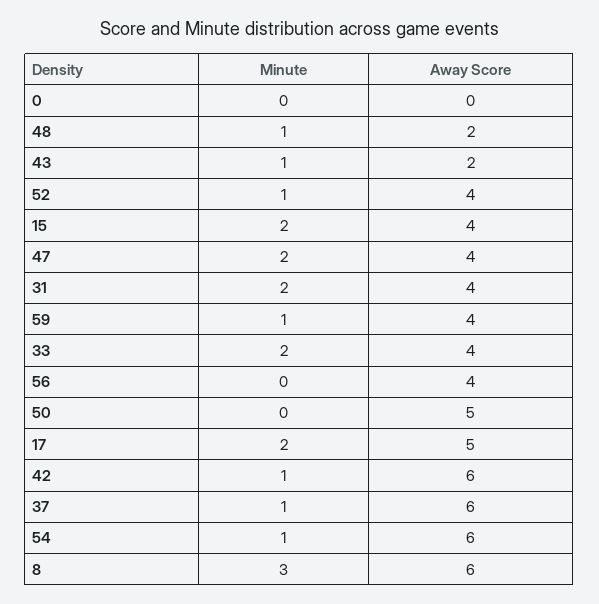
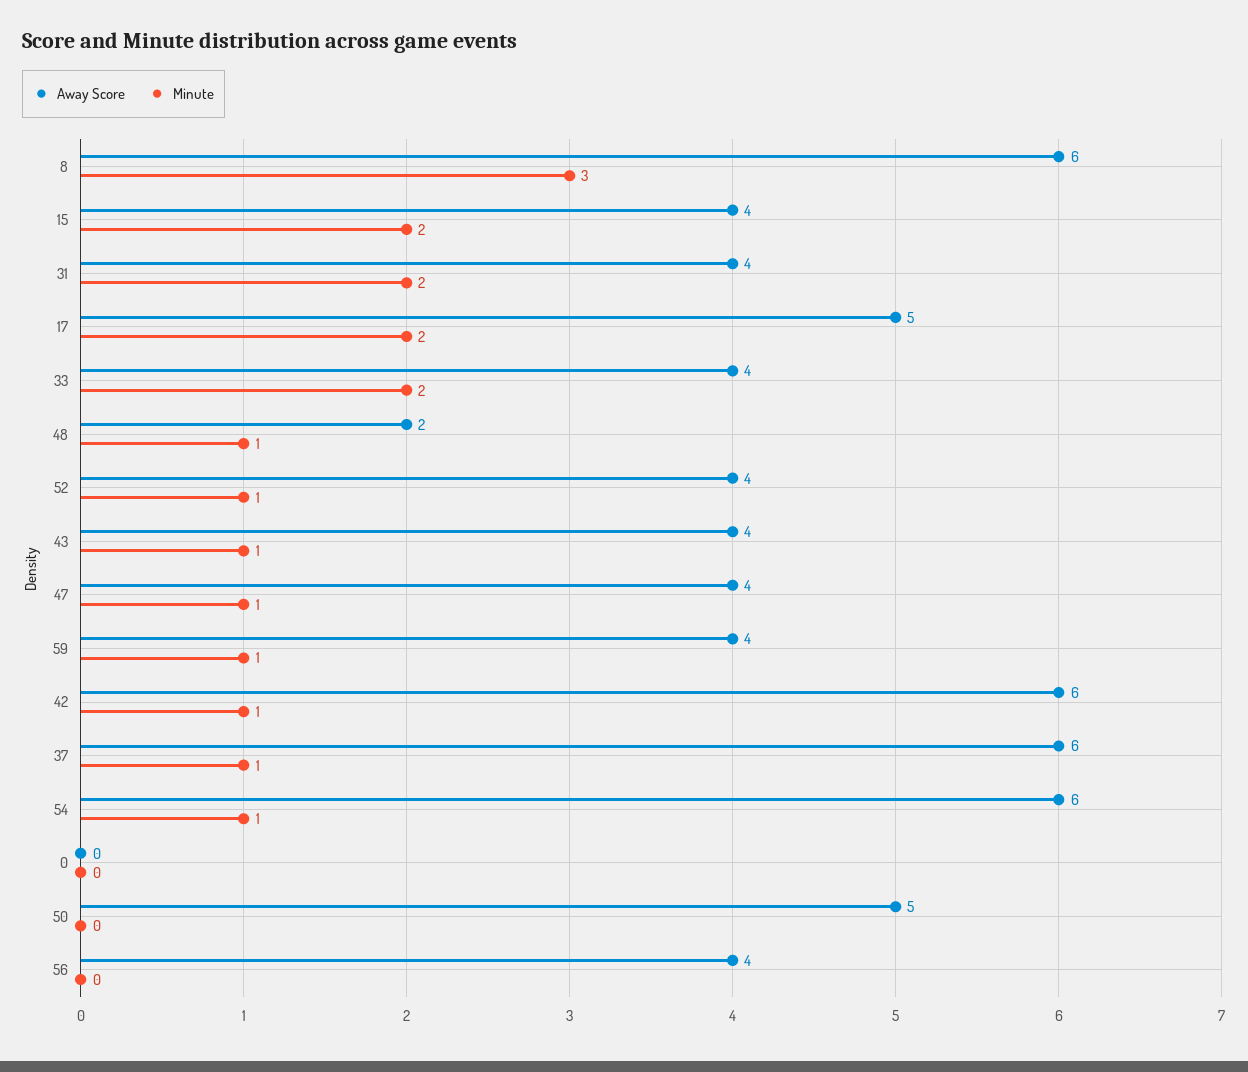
Away Score, 43: 2 -> 4
Minute, 47: 2 -> 1

